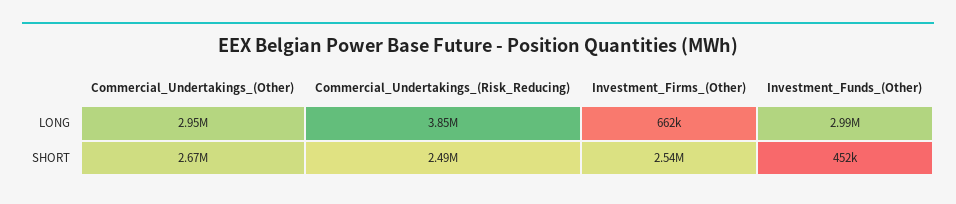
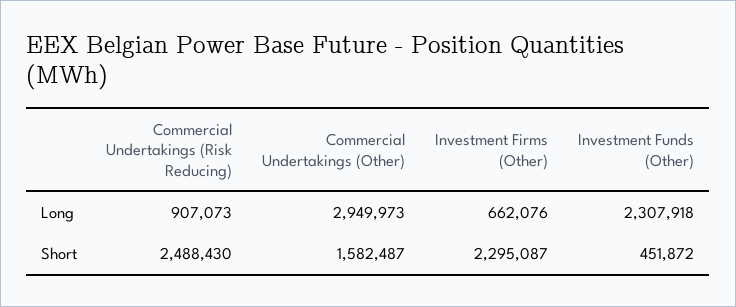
Commercial_Undertakings_(Risk_Reducing), LONG: 3850000 -> 907073
Investment_Funds_(Other), LONG: 2990000 -> 2307918
Commercial_Undertakings_(Other), SHORT: 2670000 -> 1582487
Investment_Firms_(Other), SHORT: 2540000 -> 2295087

